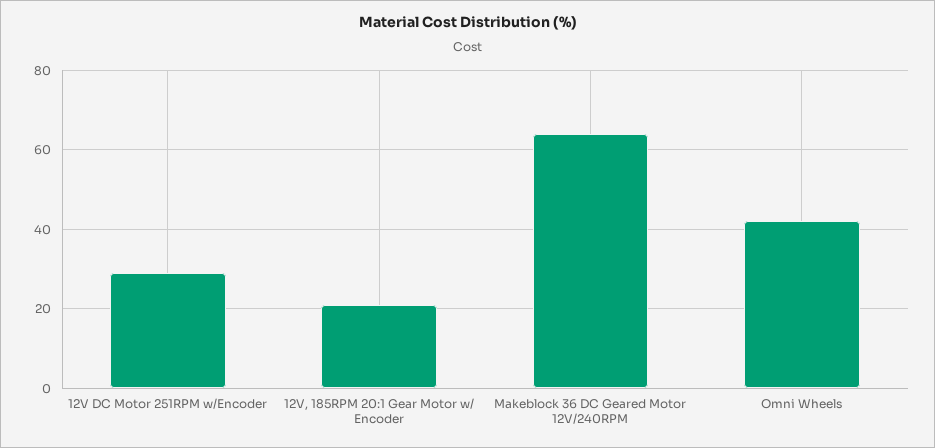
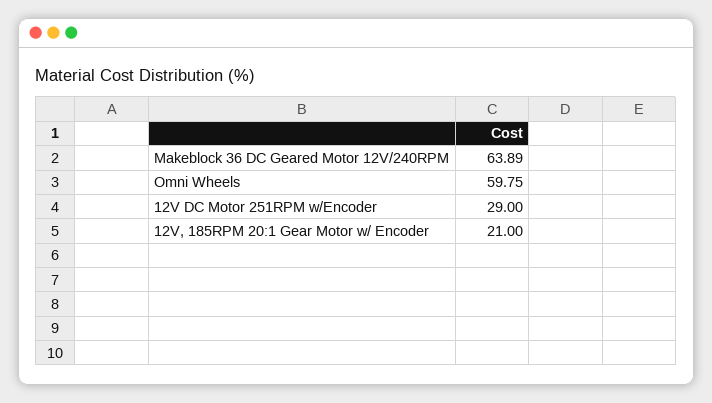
Omni Wheels: 42 -> 59.75

